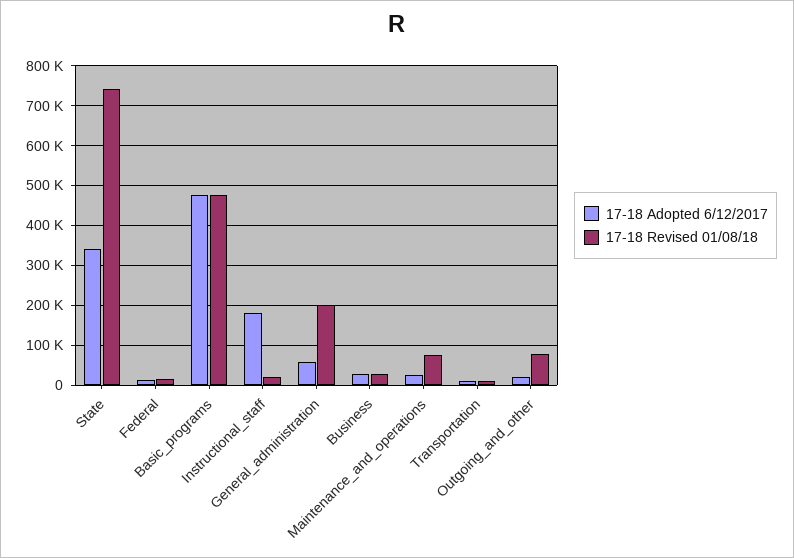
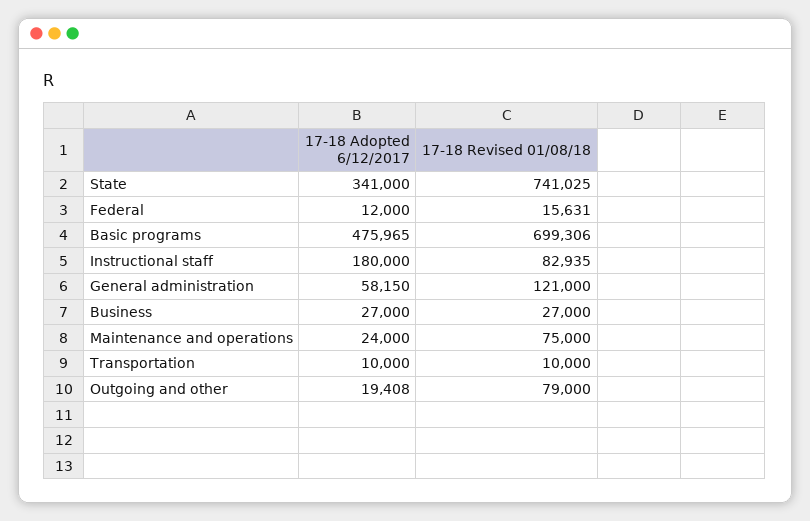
17-18 Revised 01/08/18, Basic_programs: 480000 -> 699306
17-18 Revised 01/08/18, Instructional_staff: 20000 -> 82935
17-18 Revised 01/08/18, General_administration: 200000 -> 121000

